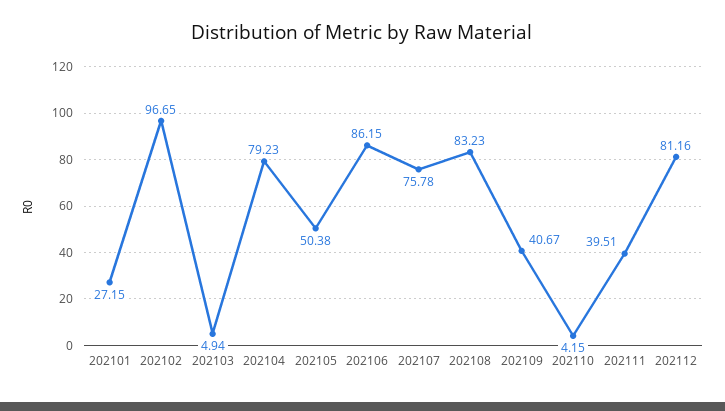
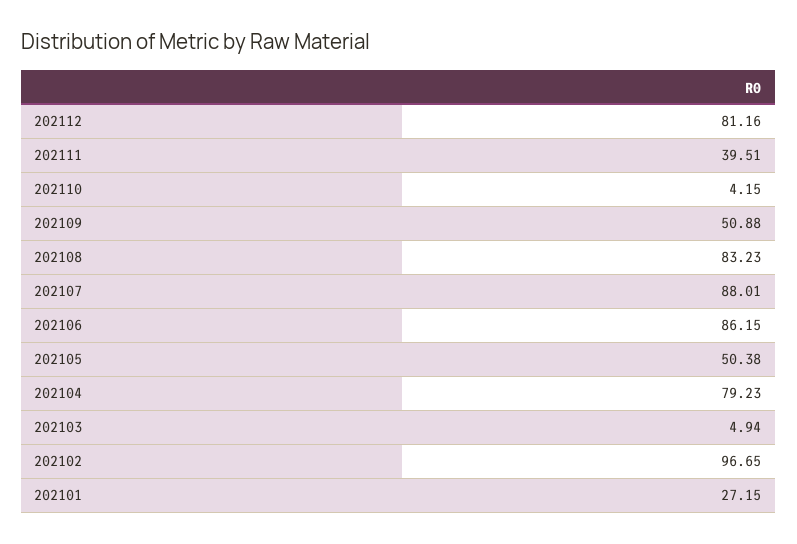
202107: 75.78 -> 88.01
202109: 40.67 -> 50.88

